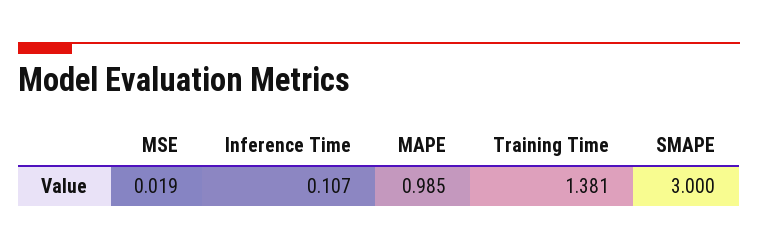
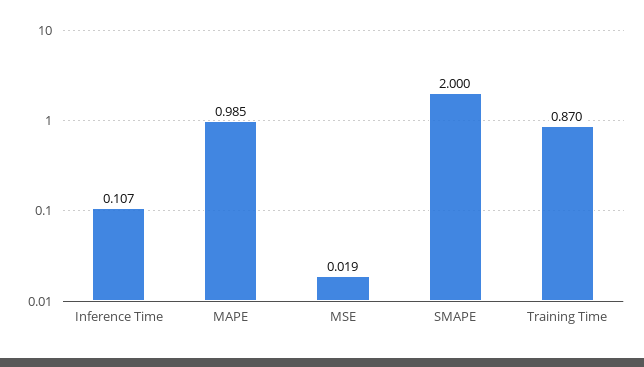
Training Time: 1.381 -> 0.87
SMAPE: 3 -> 2

